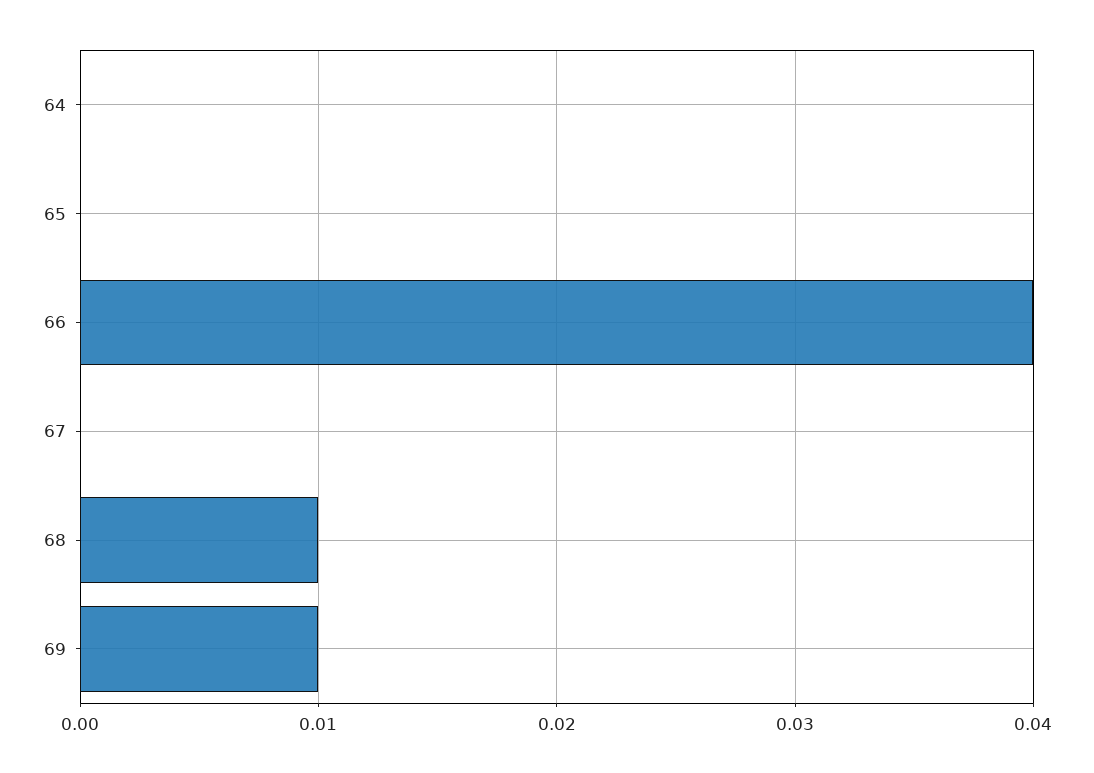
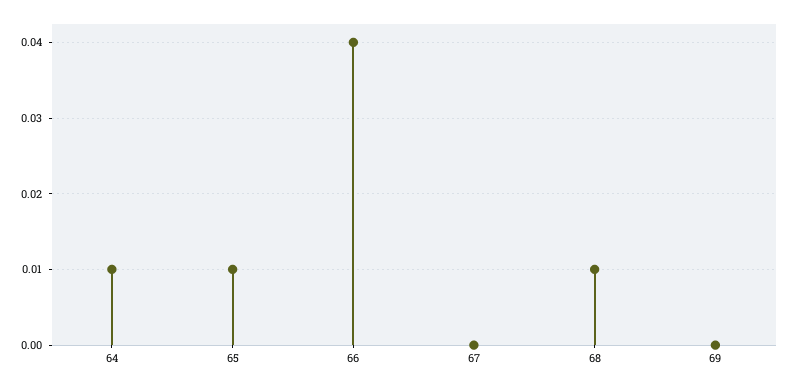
64: 0 -> 0.01
65: 0 -> 0.01
69: 0.01 -> 0

